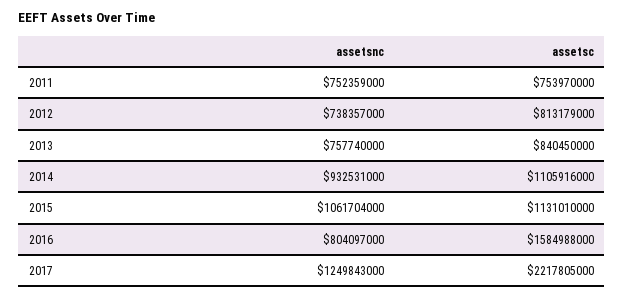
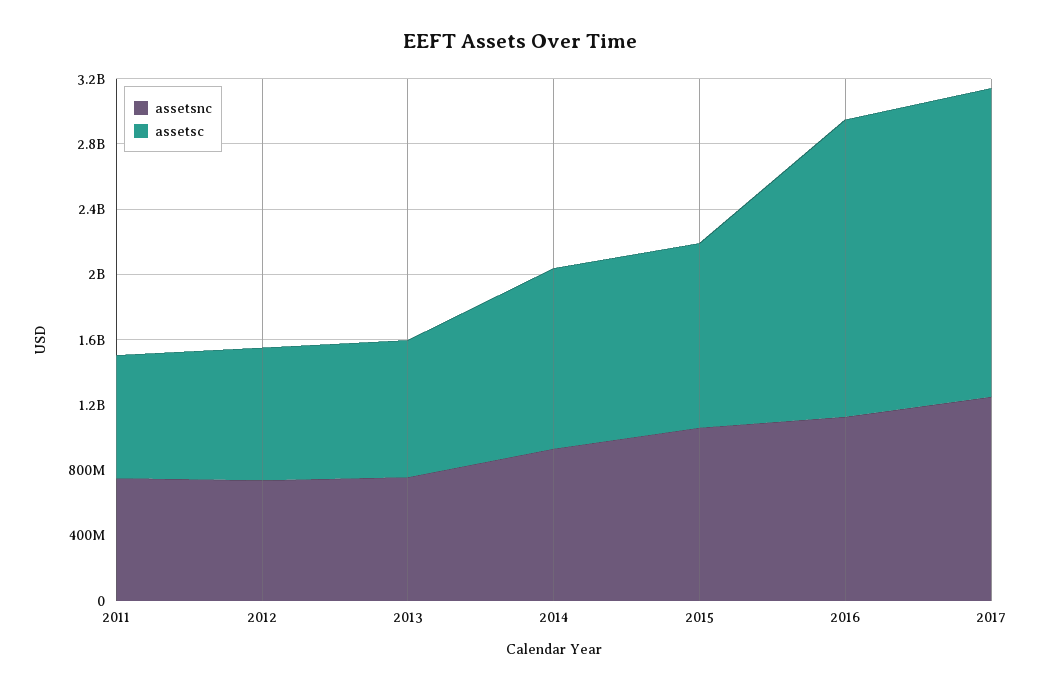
assetsnc, 2016: 804097000 -> 1100000000
assetsc, 2016: 1584988000 -> 1800000000
assetsc, 2017: 2217805000 -> 1900000000

